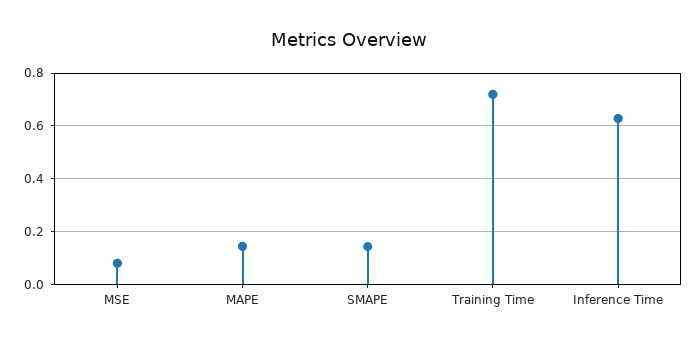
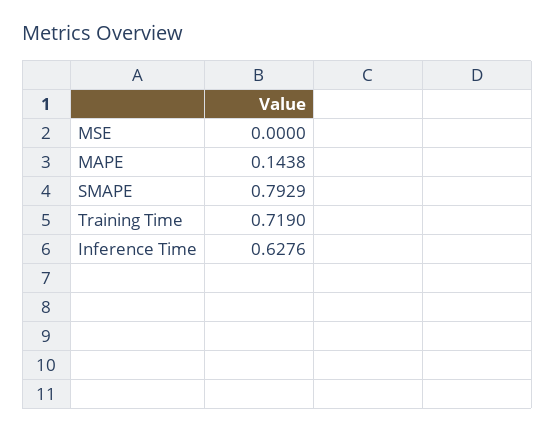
MSE: 0.075 -> 0
SMAPE: 0.15 -> 0.7929

